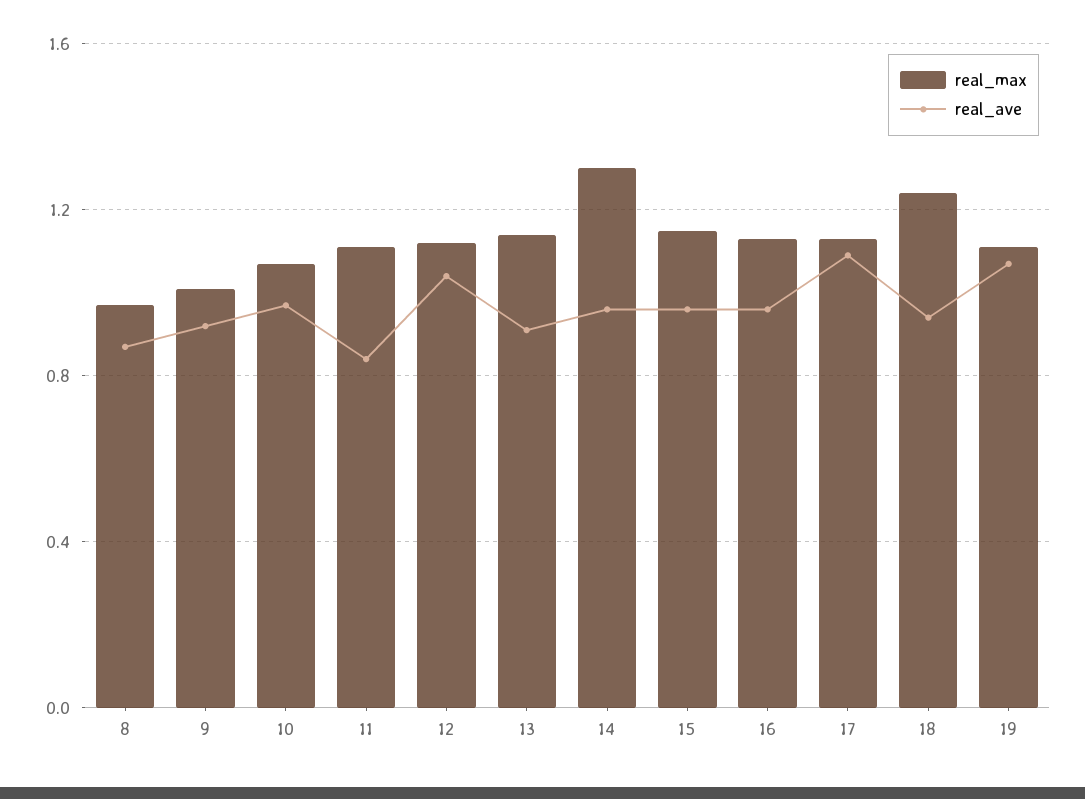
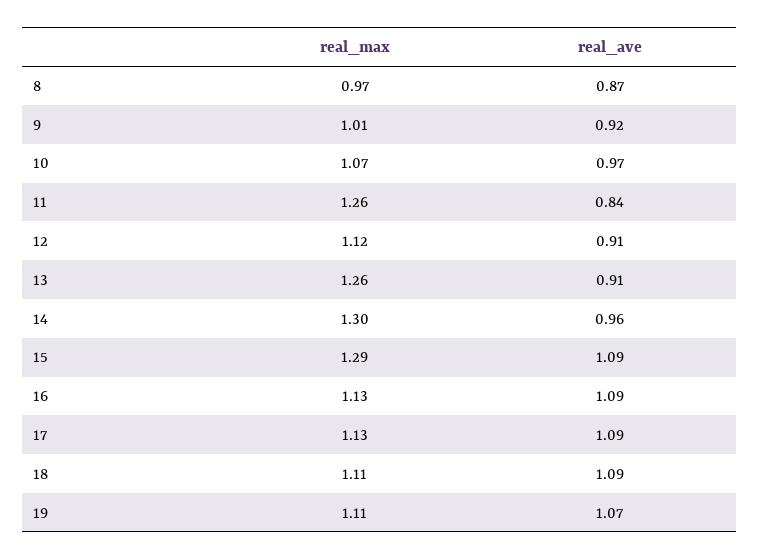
real_max, 11: 1.1 -> 1.26
real_ave, 12: 1.05 -> 0.91
real_max, 13: 1.15 -> 1.26
real_max, 15: 1.15 -> 1.29
real_ave, 15: 0.95 -> 1.09
real_ave, 16: 0.95 -> 1.09
real_max, 18: 1.25 -> 1.11
real_ave, 18: 0.95 -> 1.09

